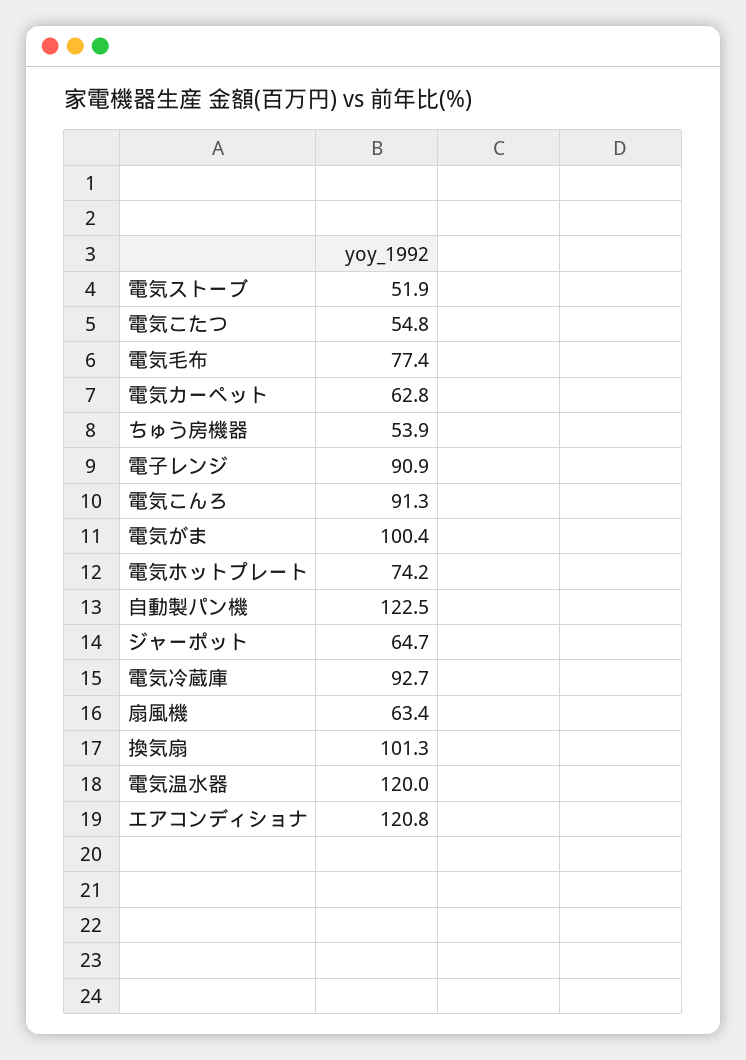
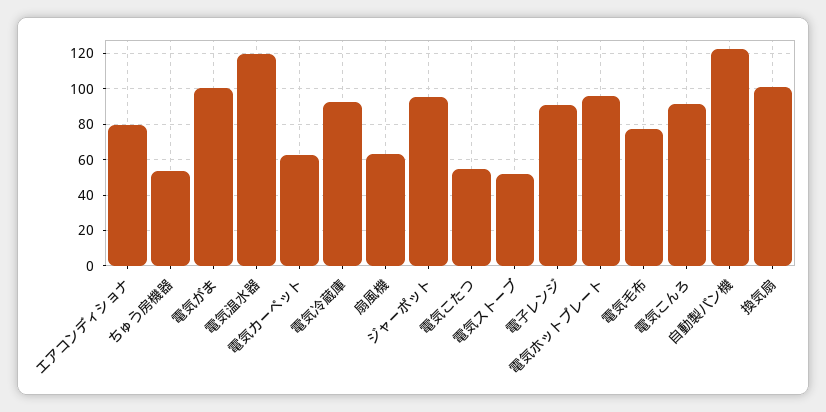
電気ホットプレート: 74.2 -> 95
ジャーポット: 64.7 -> 95
エアコンディショナ: 120.8 -> 80

